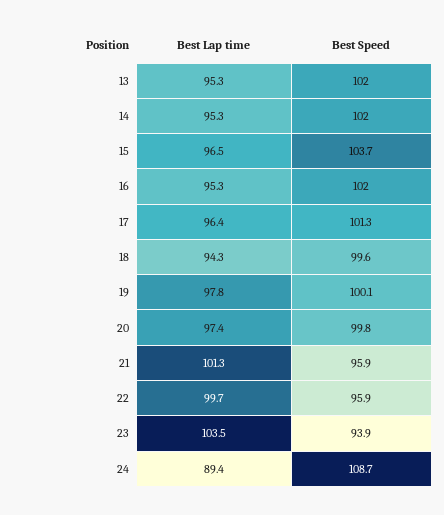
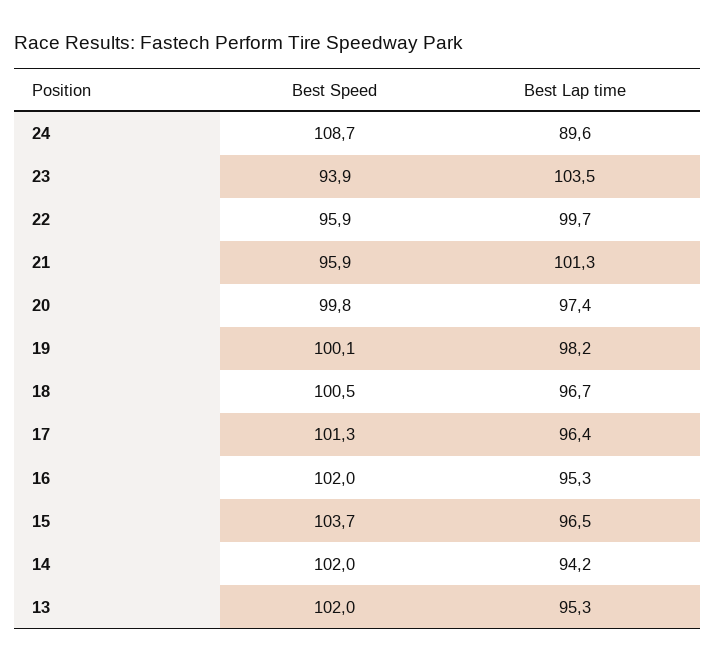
Best Lap time, 14: 95.3 -> 94.2
Best Lap time, 18: 94.3 -> 96.7
Best Speed, 18: 99.6 -> 100.5
Best Lap time, 19: 97.8 -> 98.2
Best Lap time, 24: 89.4 -> 89.6

